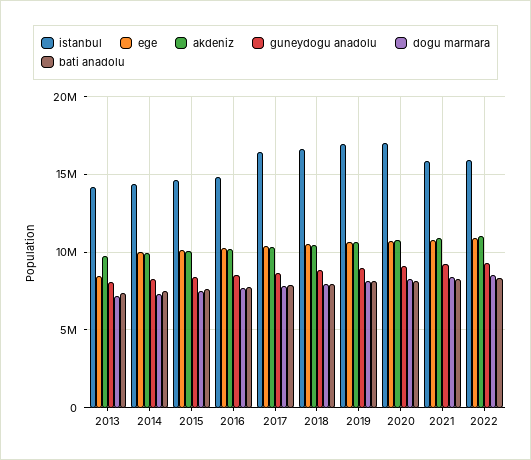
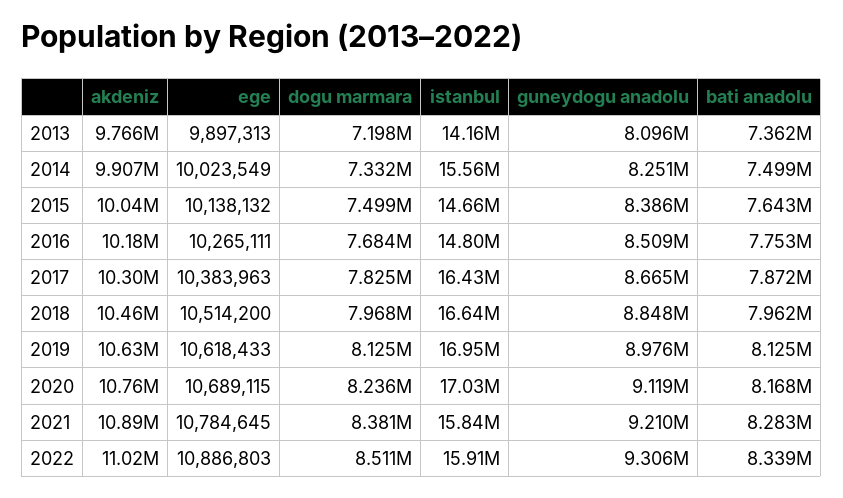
ege, 2013: 8500000 -> 9897313
istanbul, 2014: 14500000 -> 15560000

